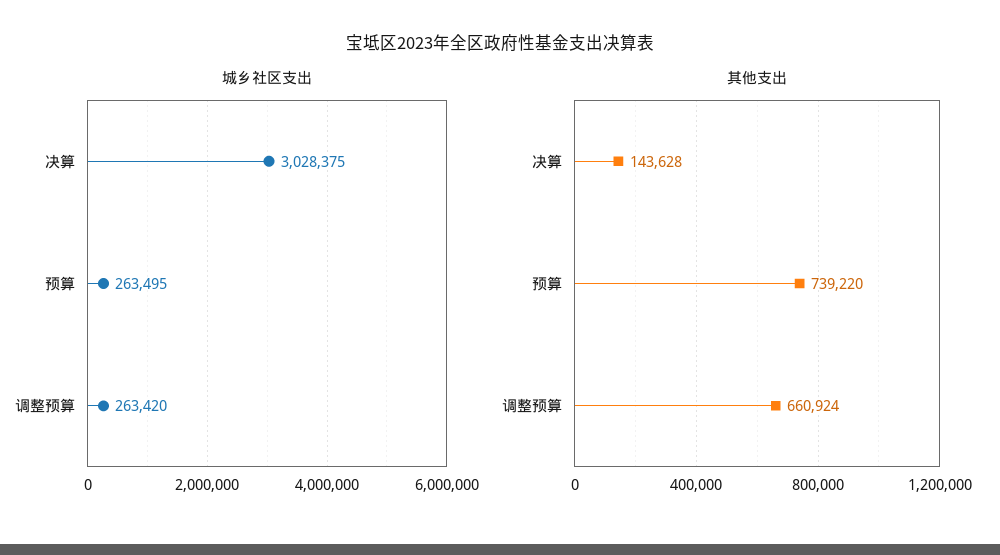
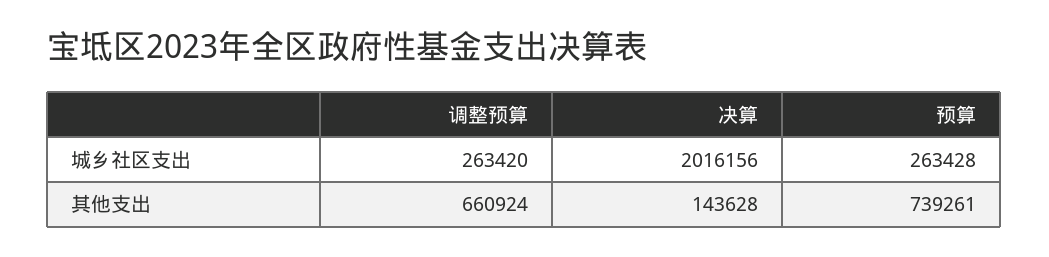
城乡社区支出, 决算: 3028375 -> 2016156
城乡社区支出, 预算: 263495 -> 263428
其他支出, 预算: 739220 -> 739261

